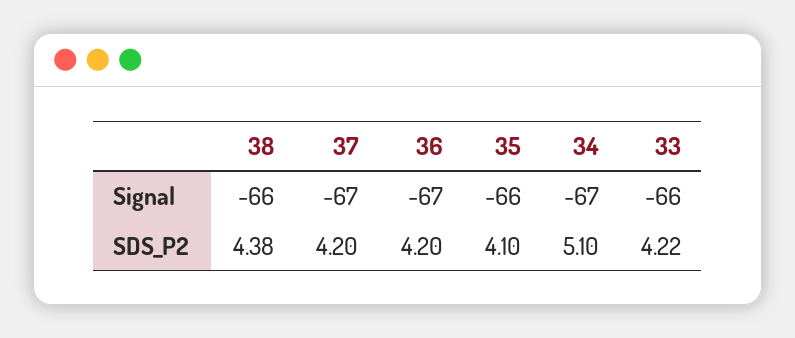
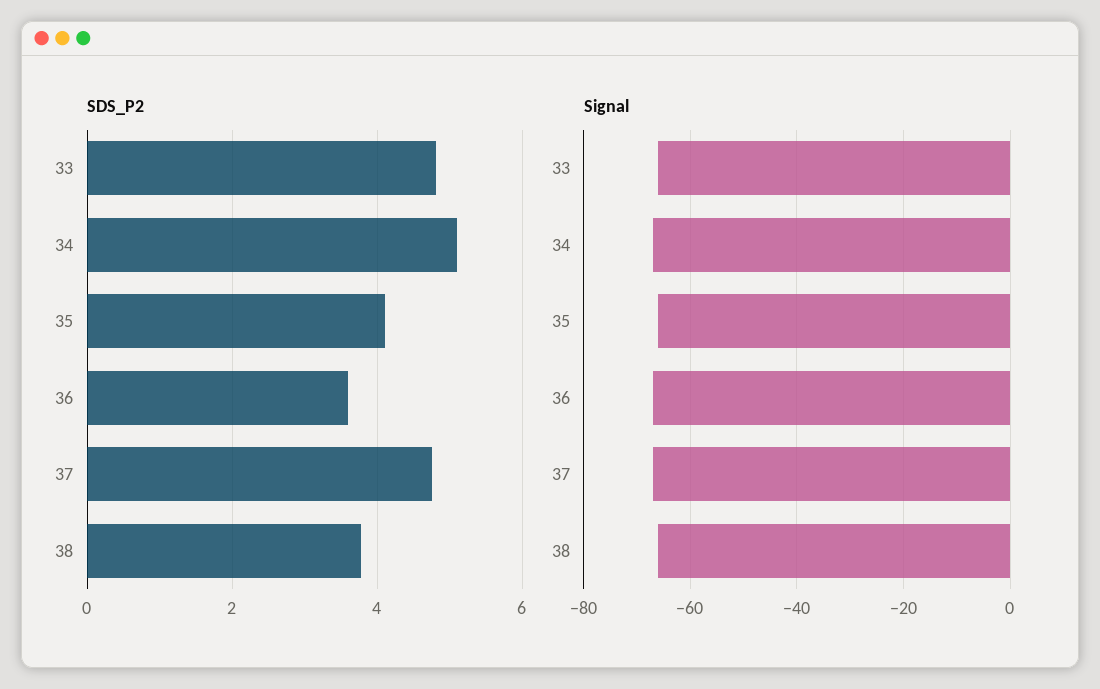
SDS_P2, 38: 4.38 -> 3.8
SDS_P2, 37: 4.2 -> 4.8
SDS_P2, 36: 4.2 -> 3.6
SDS_P2, 33: 4.22 -> 4.8

